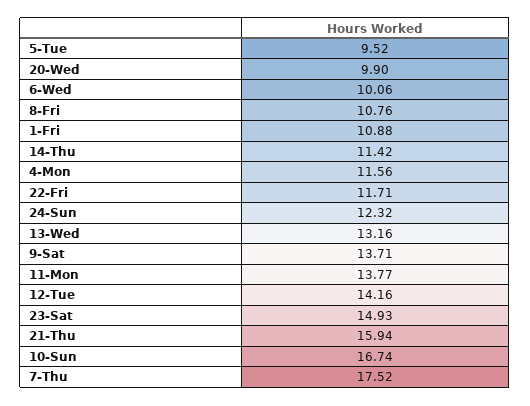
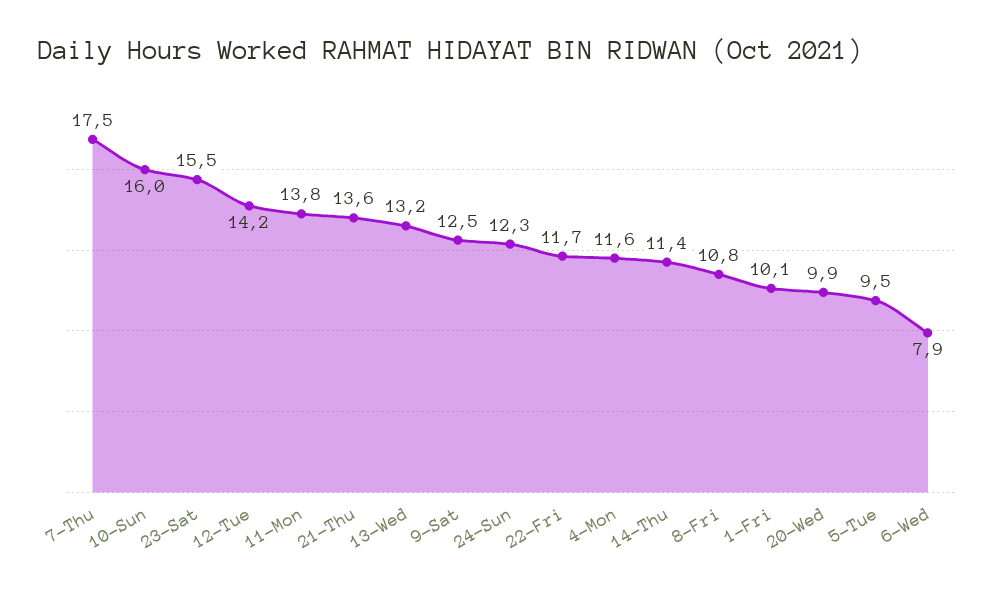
6-Wed: 10.06 -> 7.9
1-Fri: 10.88 -> 10.1
9-Sat: 13.71 -> 12.5
23-Sat: 14.93 -> 15.5
21-Thu: 15.94 -> 13.6
10-Sun: 16.74 -> 16

